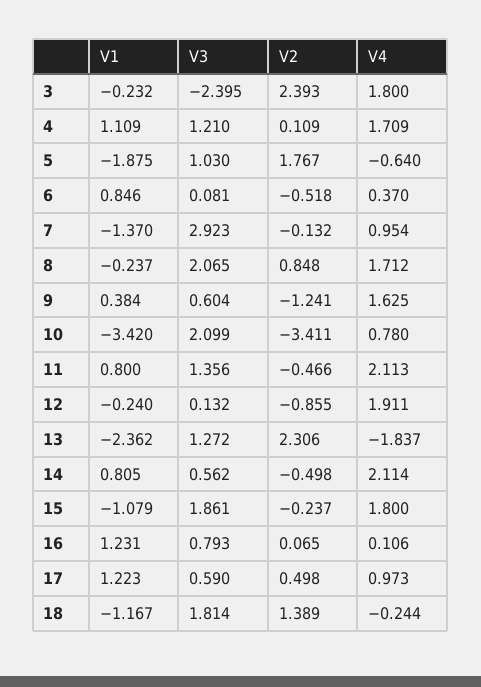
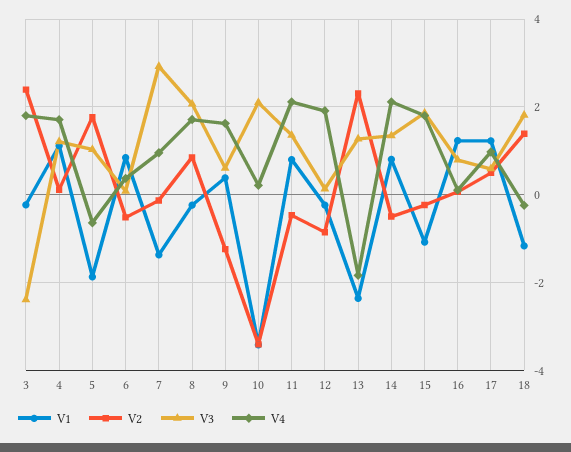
V4, 10: 0.78 -> 0.2
V3, 14: 0.562 -> 1.4

